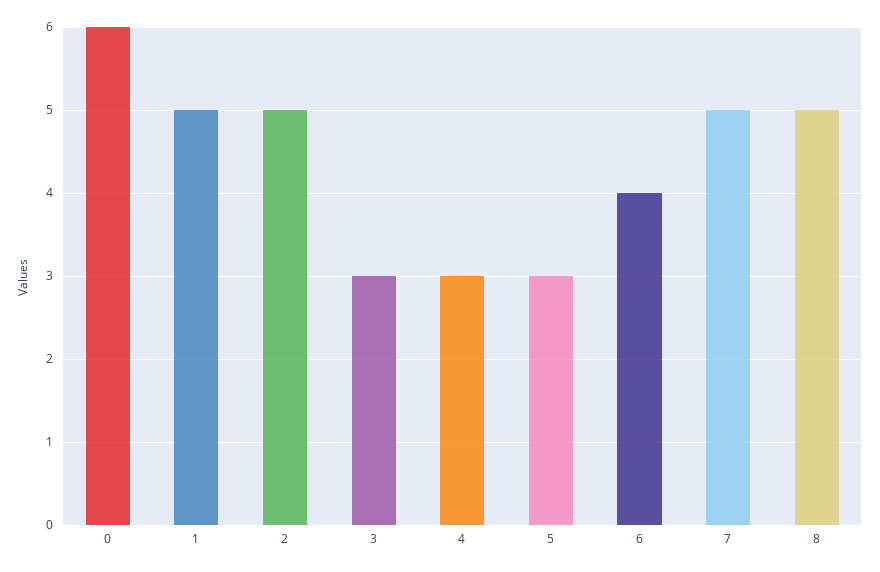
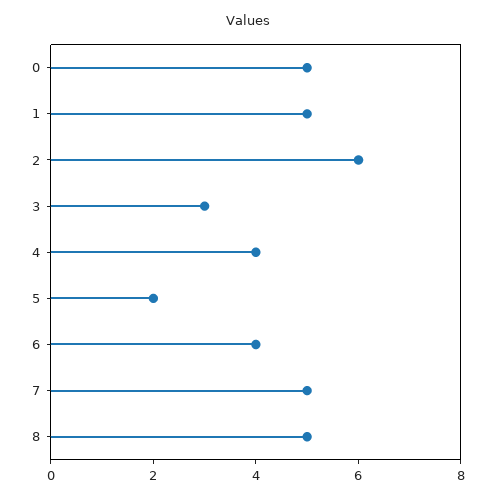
0: 6 -> 5
2: 5 -> 6
4: 3 -> 4
5: 3 -> 2

